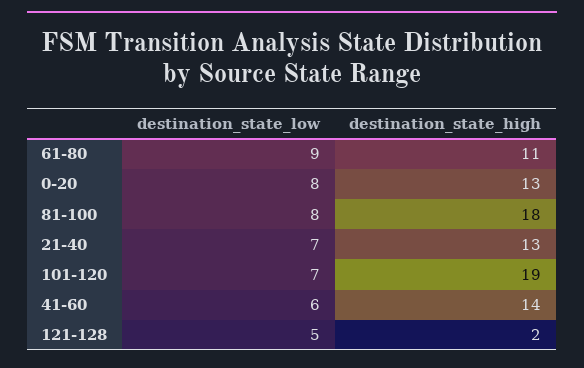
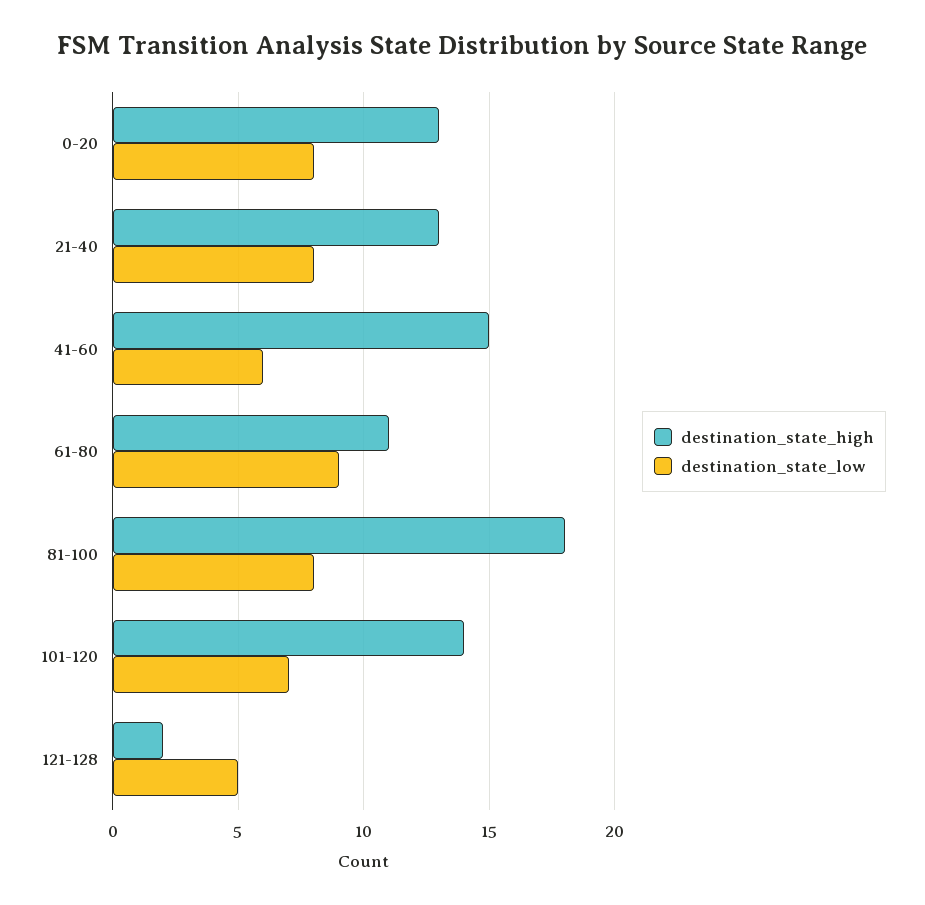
destination_state_low, 21-40: 7 -> 8
destination_state_high, 101-120: 19 -> 14
destination_state_high, 41-60: 14 -> 15

